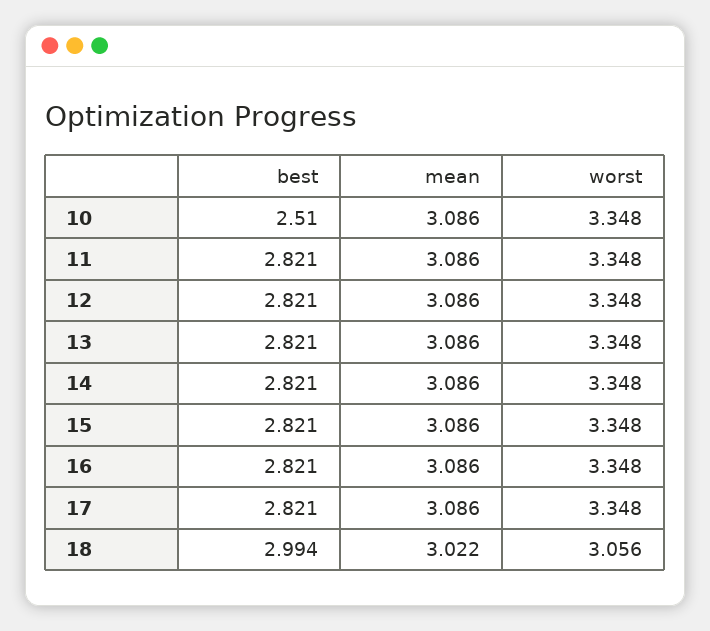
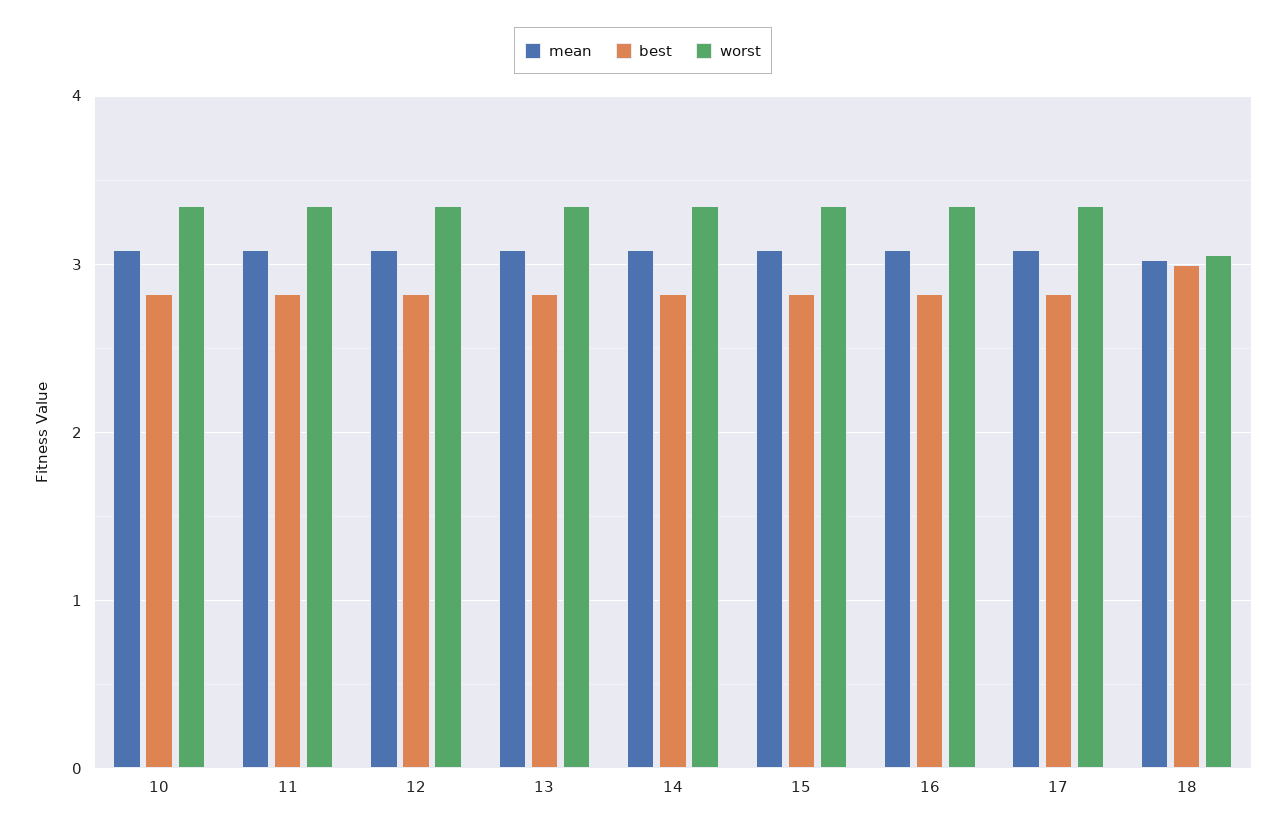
best, 10: 2.51 -> 2.8

